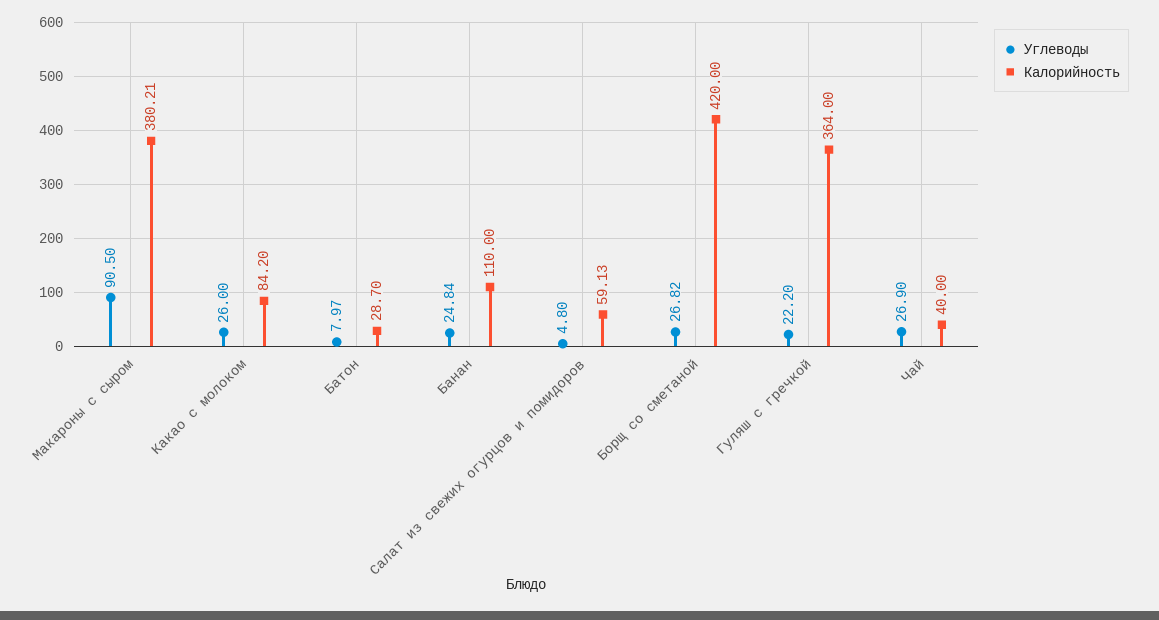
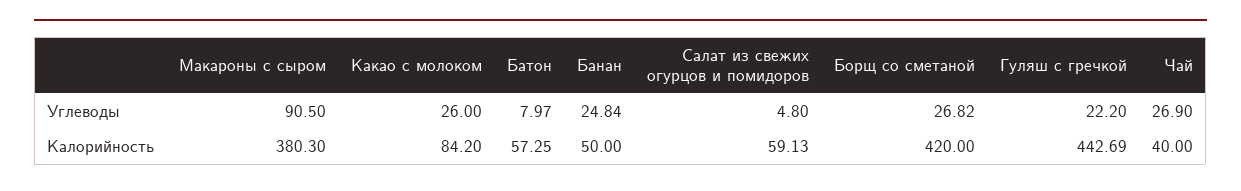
Калорийность, Макароны с сыром: 380.21 -> 380.3
Калорийность, Батон: 28.7 -> 57.25
Калорийность, Банан: 110 -> 50
Калорийность, Гуляш с гречкой: 364 -> 442.69

